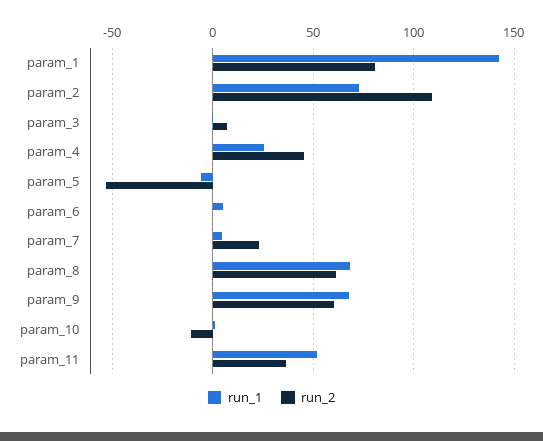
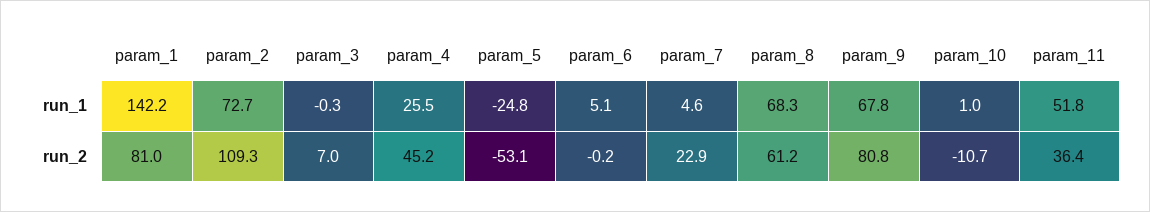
run_1, param_5: -5 -> -24.8
run_2, param_9: 60 -> 80.8

